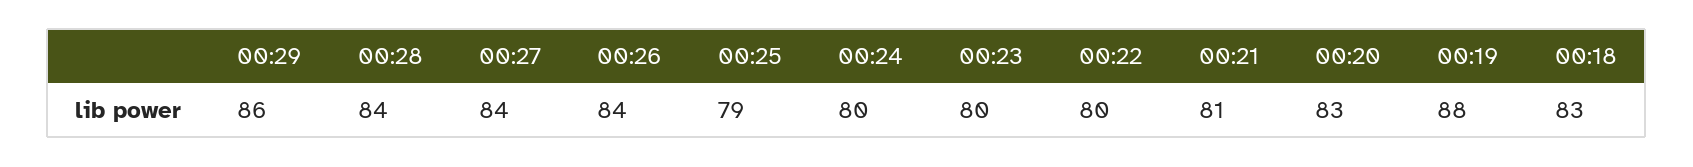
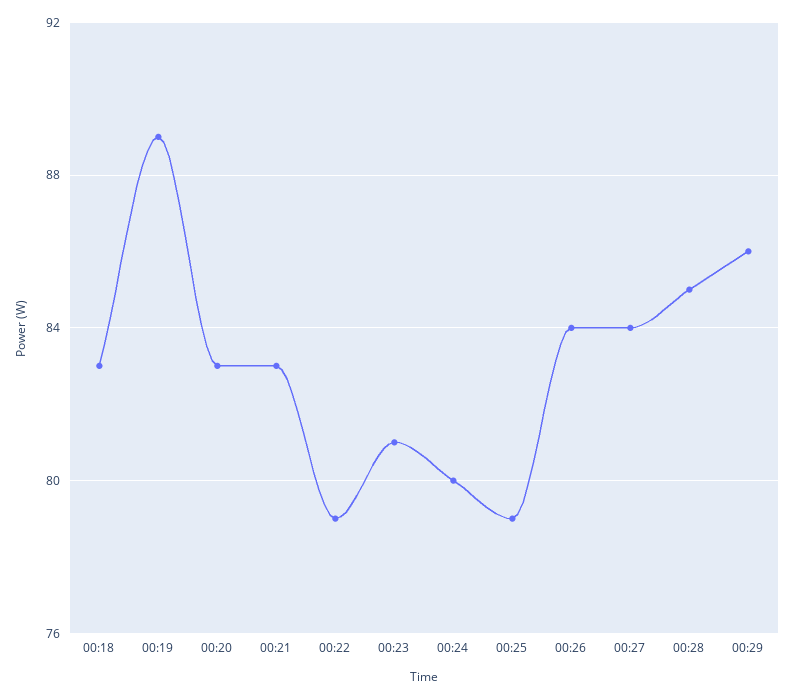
00:28: 84 -> 85
00:23: 80 -> 81
00:22: 80 -> 79
00:21: 81 -> 83
00:19: 88 -> 89

